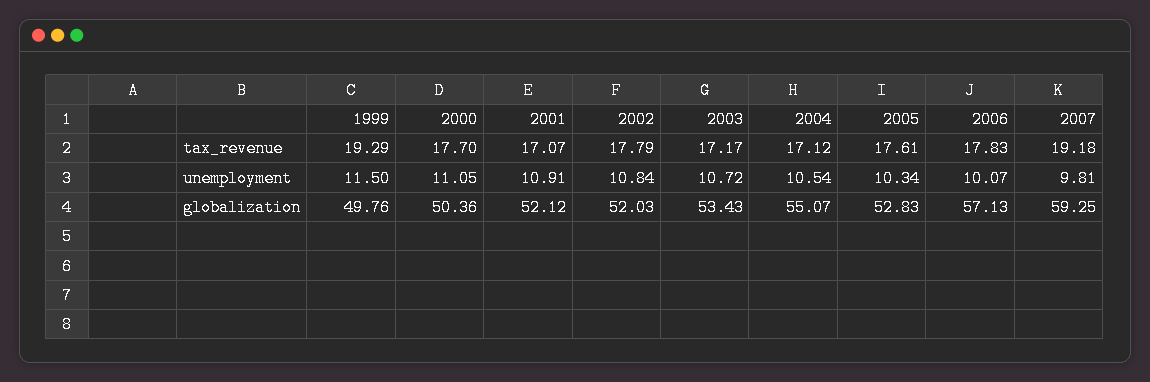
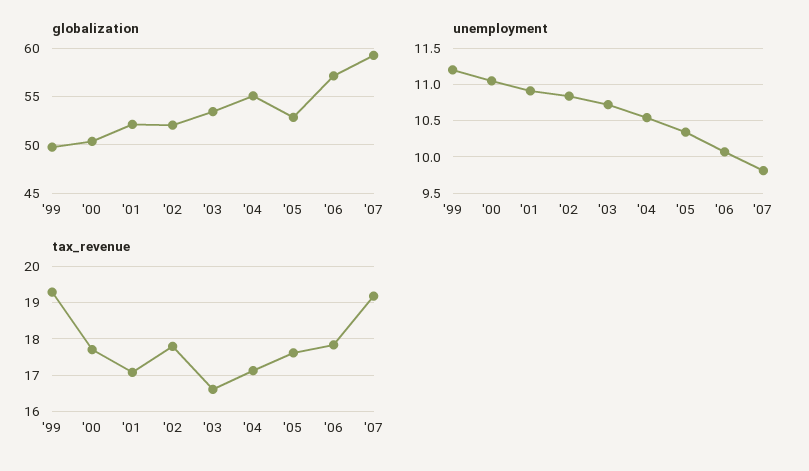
tax_revenue, 2003: 17.17 -> 16.6
unemployment, 1999: 11.5 -> 11.2

